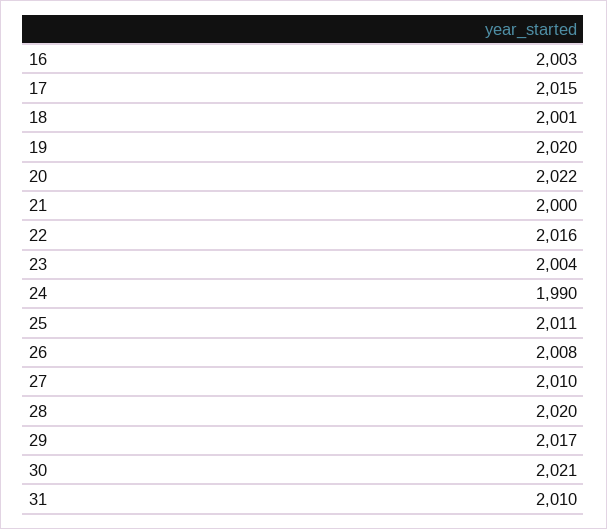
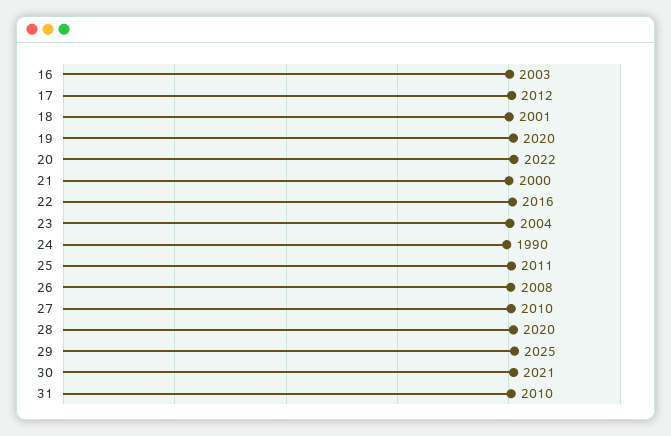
17: 2015 -> 2012
29: 2017 -> 2025

